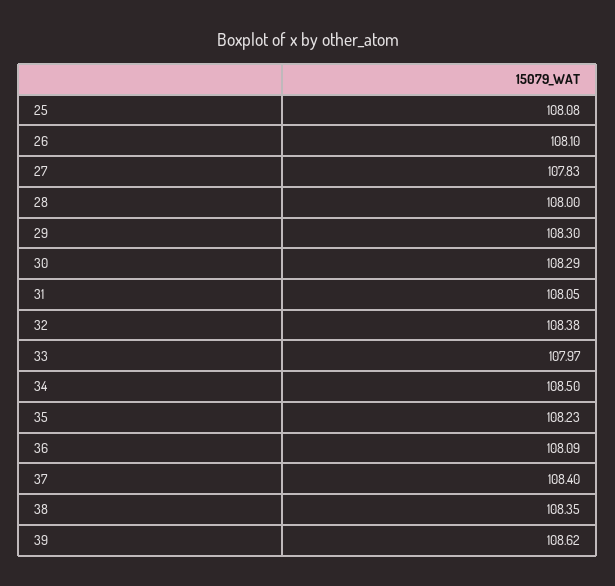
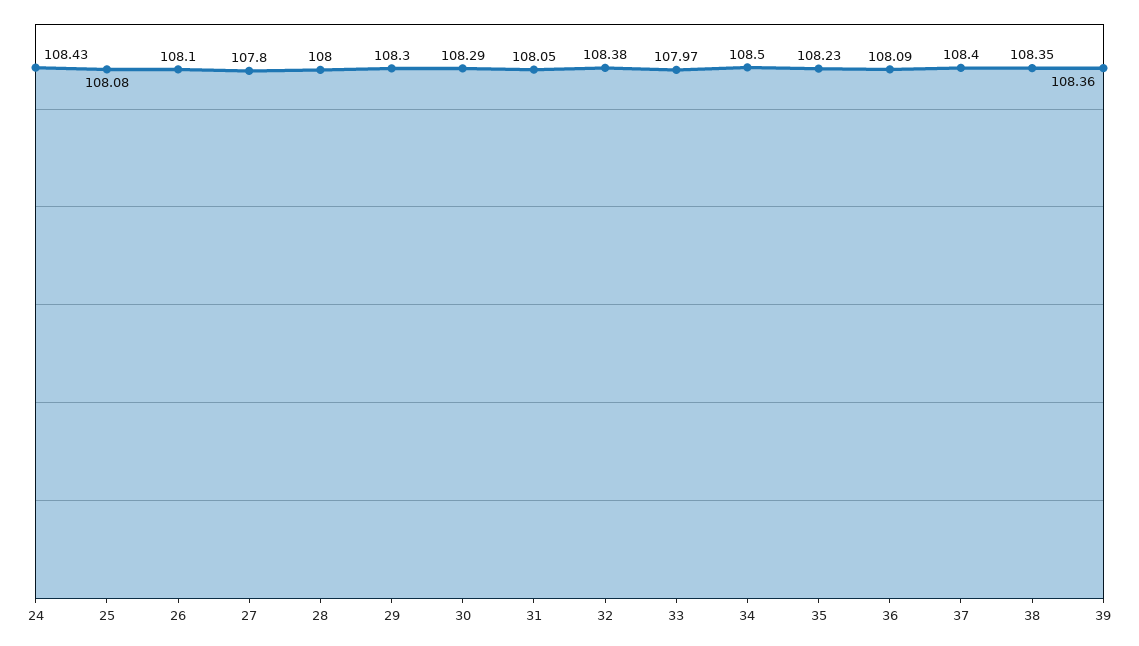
27: 107.83 -> 107.8
39: 108.62 -> 108.36
24: none -> 108.43

